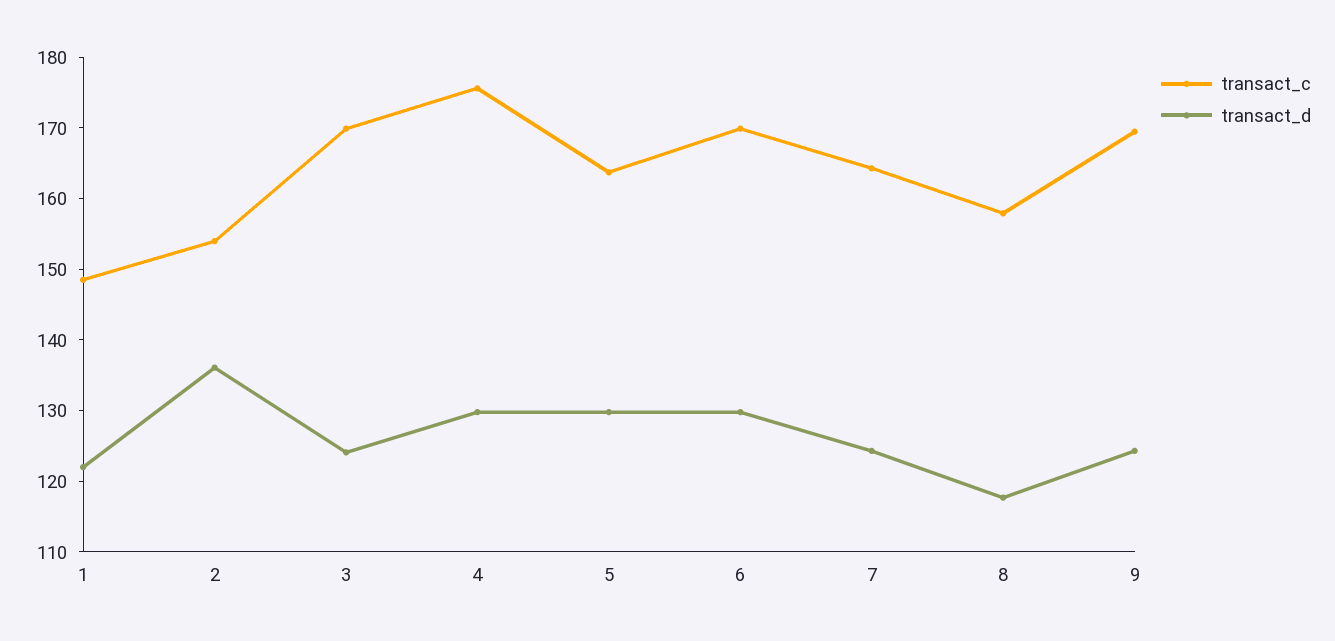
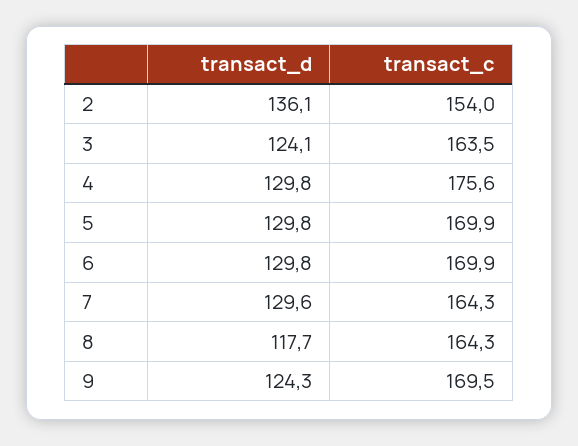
transact_c, 1: 148 -> none
transact_d, 1: 122 -> none
transact_c, 3: 170 -> 163.5
transact_c, 5: 164 -> 169.9
transact_d, 7: 124 -> 129.6
transact_c, 8: 158 -> 164.3

